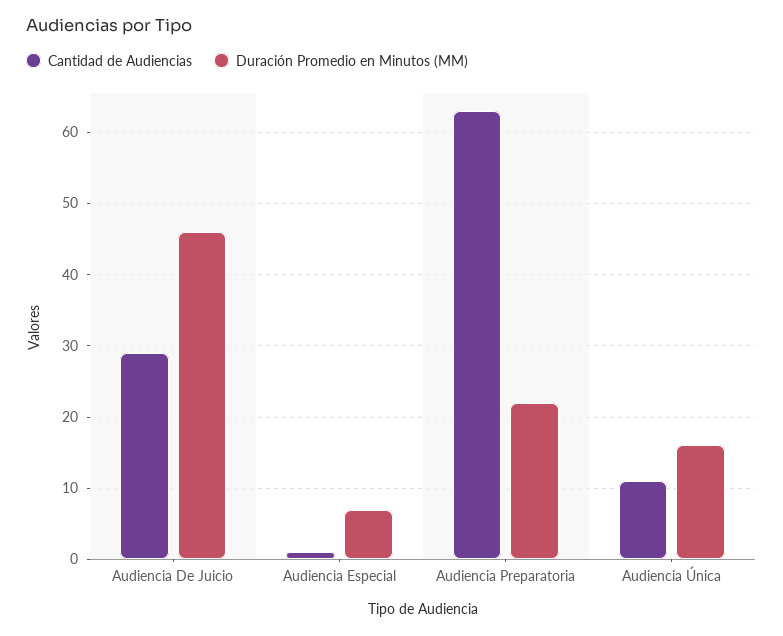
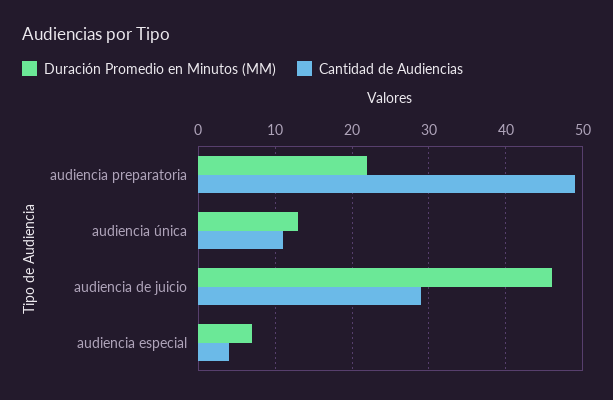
Cantidad de Audiencias, Audiencia Especial: 1 -> 4
Cantidad de Audiencias, Audiencia Preparatoria: 63 -> 49
Duración Promedio en Minutos (MM), Audiencia Única: 16 -> 13

